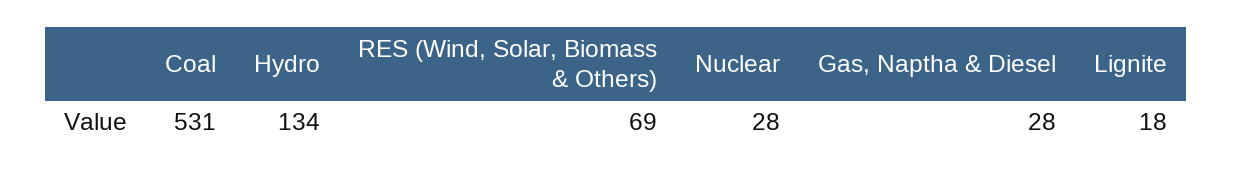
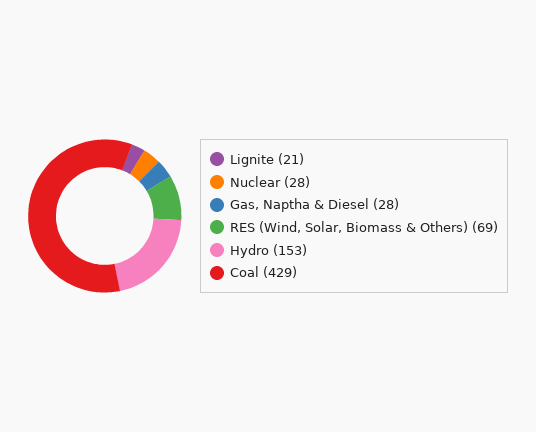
Coal: 531 -> 429
Hydro: 134 -> 153
Lignite: 18 -> 21

